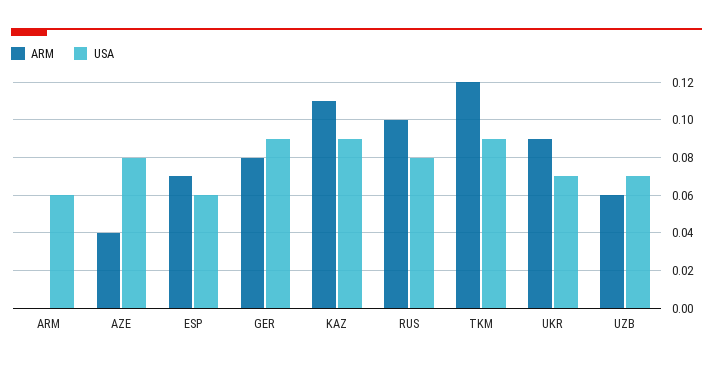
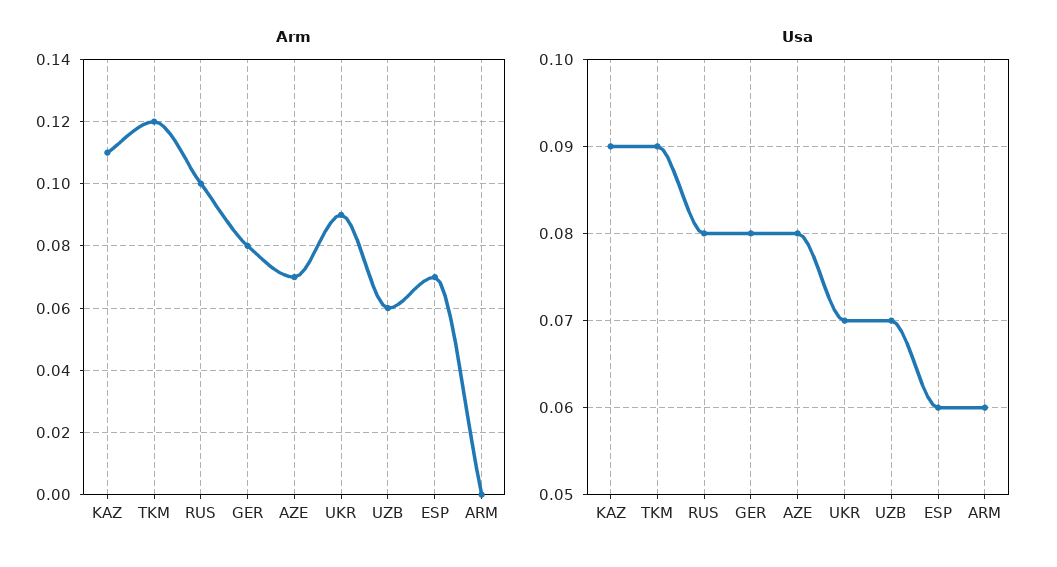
ARM, AZE: 0.04 -> 0.07
USA, GER: 0.09 -> 0.08

